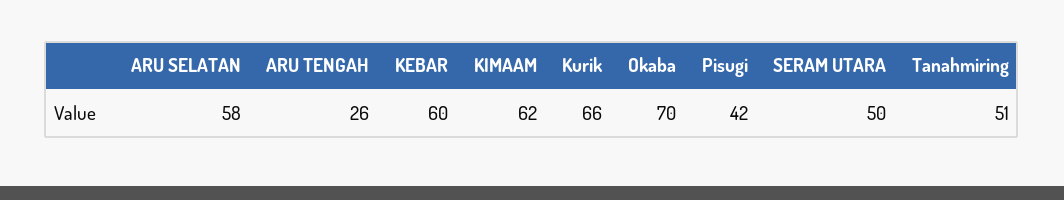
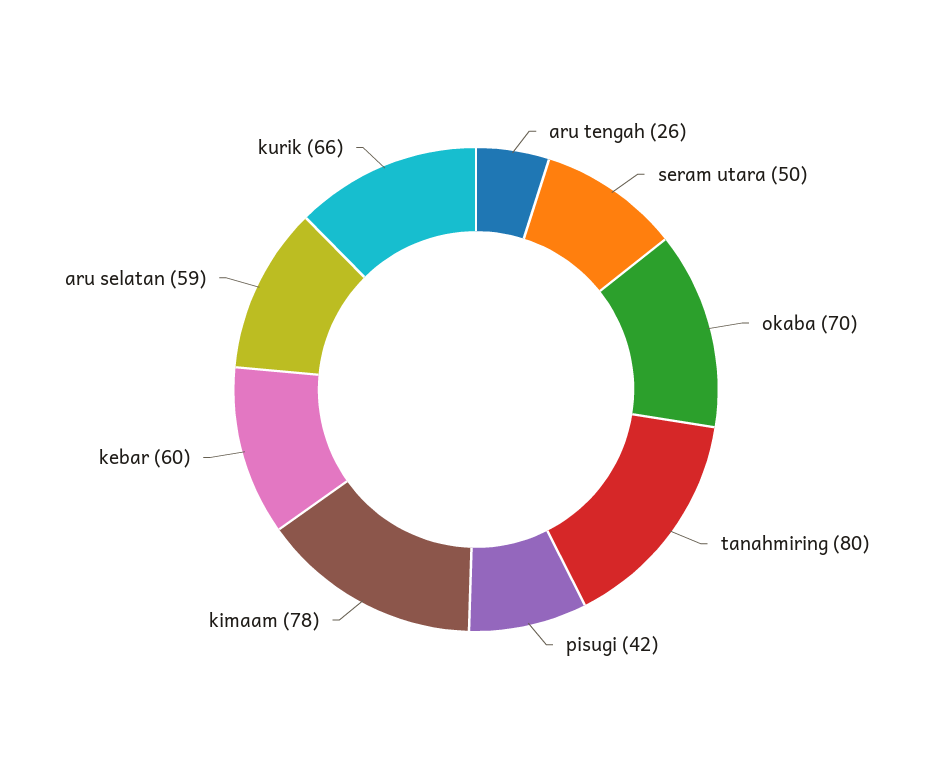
ARU SELATAN: 58 -> 59
KIMAAM: 62 -> 78
Tanahmiring: 51 -> 80

